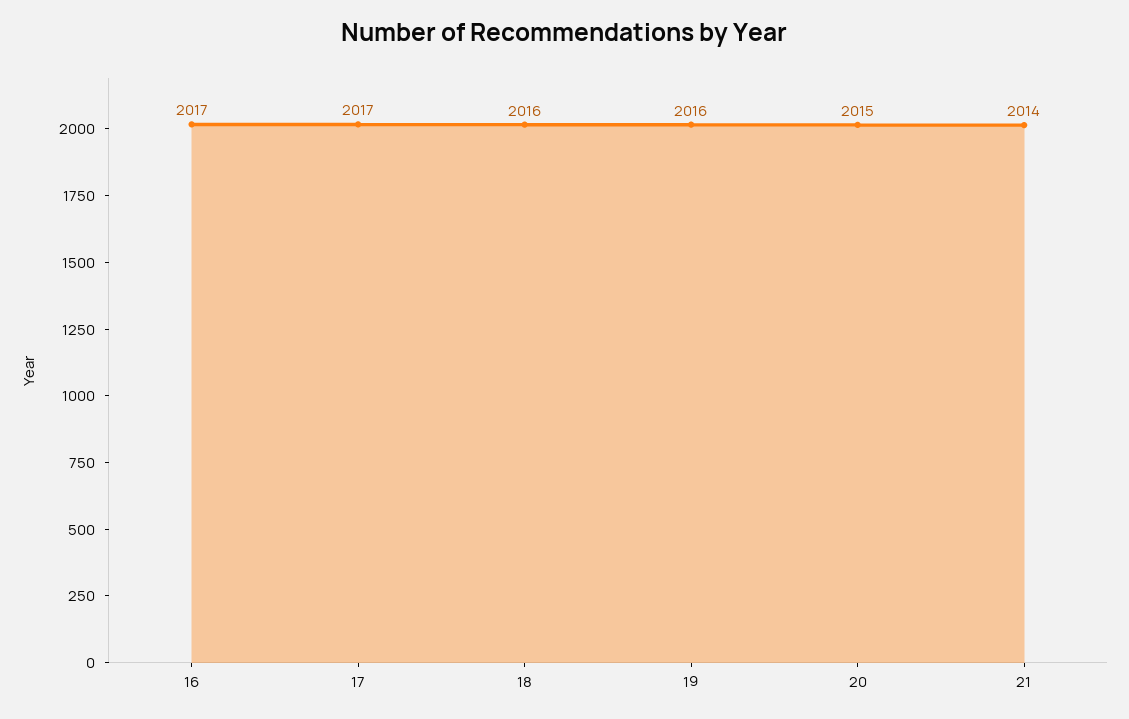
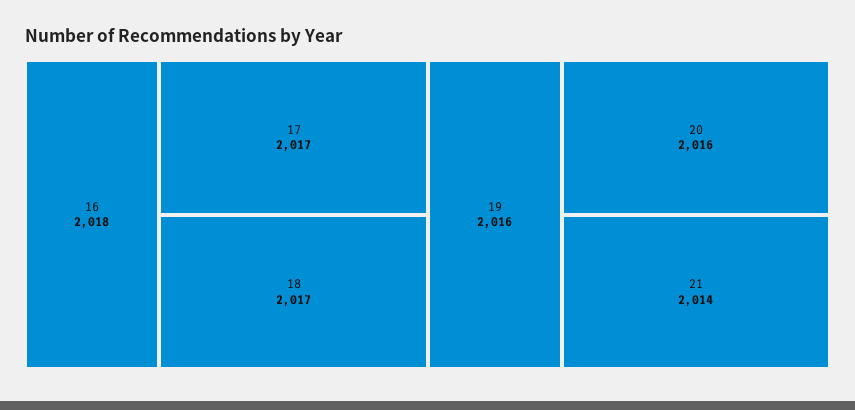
16: 2017 -> 2018
18: 2016 -> 2017
20: 2015 -> 2016

